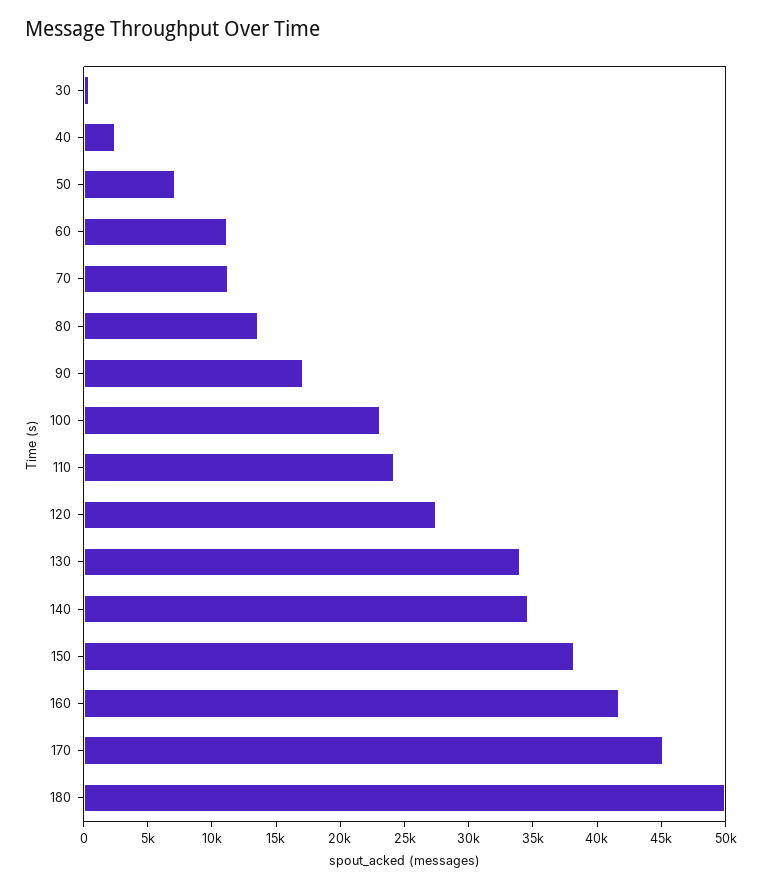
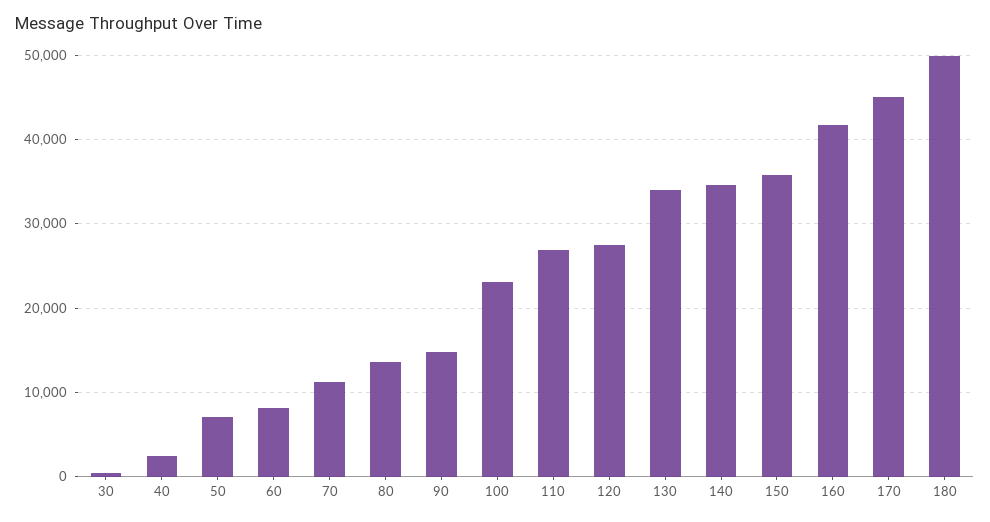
60: 11000 -> 8000
90: 17000 -> 15000
110: 24000 -> 27000
150: 38000 -> 36000

